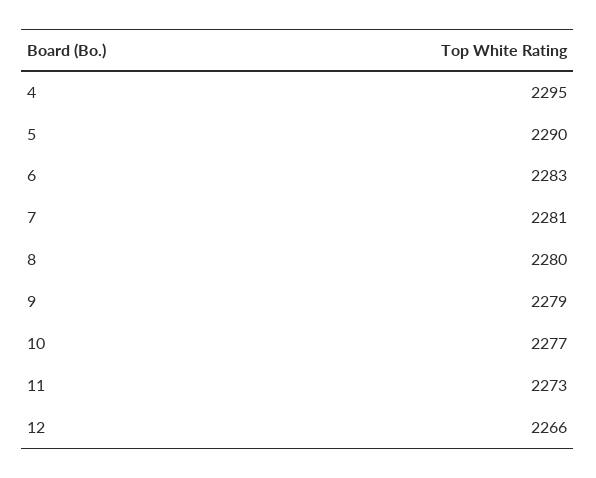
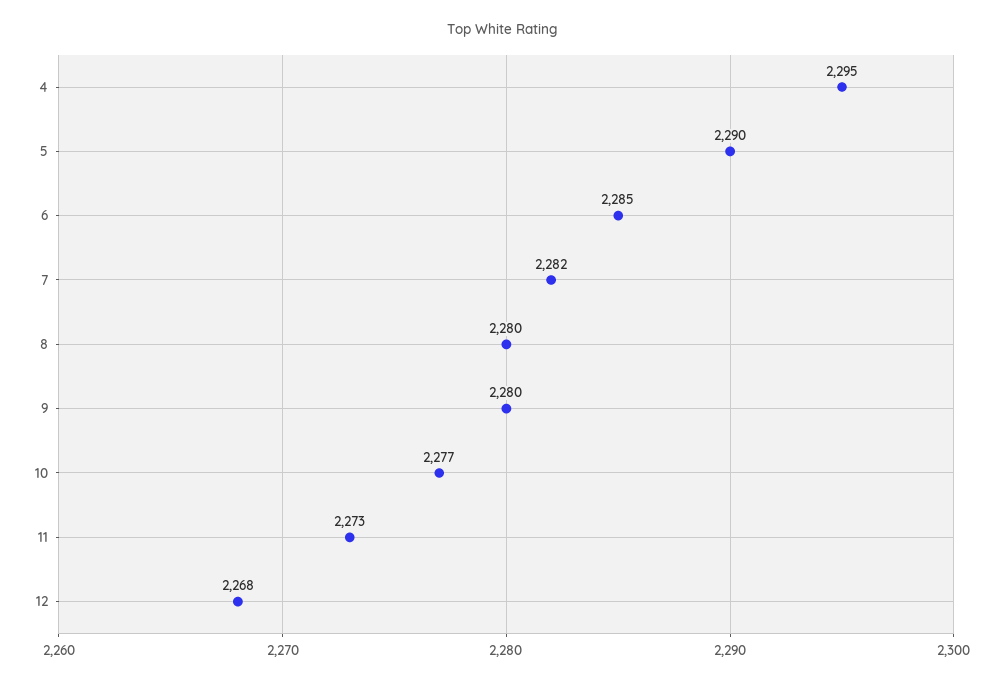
6: 2283 -> 2285
7: 2281 -> 2282
9: 2279 -> 2280
12: 2266 -> 2268

